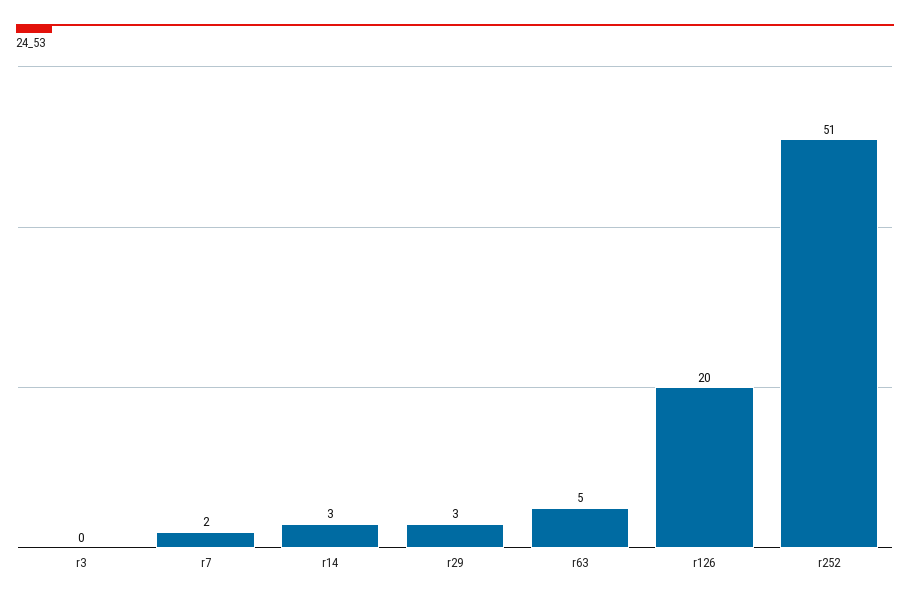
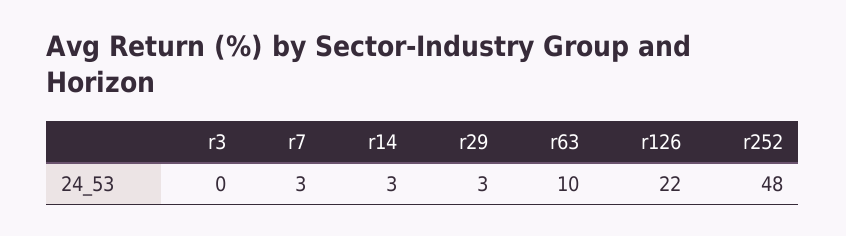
r7: 2 -> 3
r63: 5 -> 10
r126: 20 -> 22
r252: 51 -> 48

